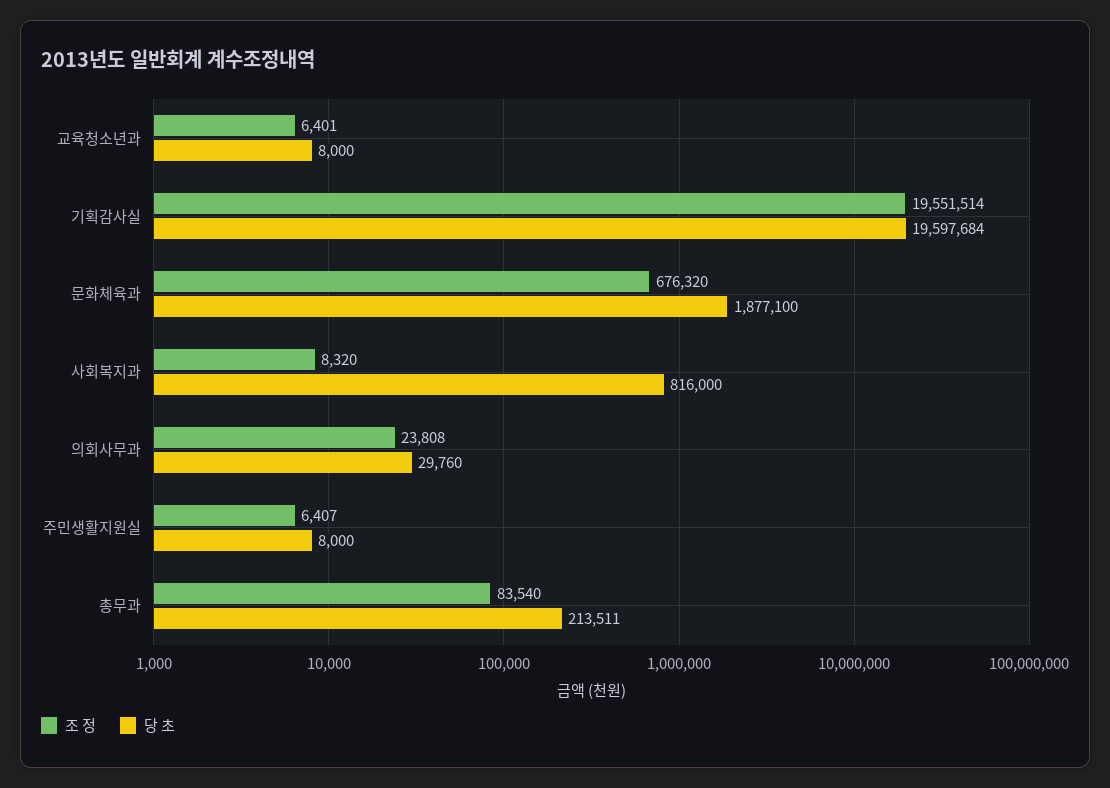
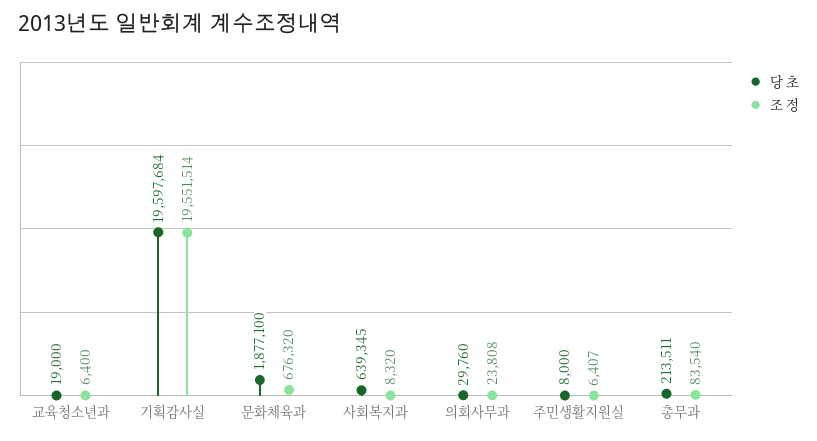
조 정, 교육청소년과: 6401 -> 6400
당 초, 교육청소년과: 8000 -> 19000
당 초, 사회복지과: 816000 -> 639345

